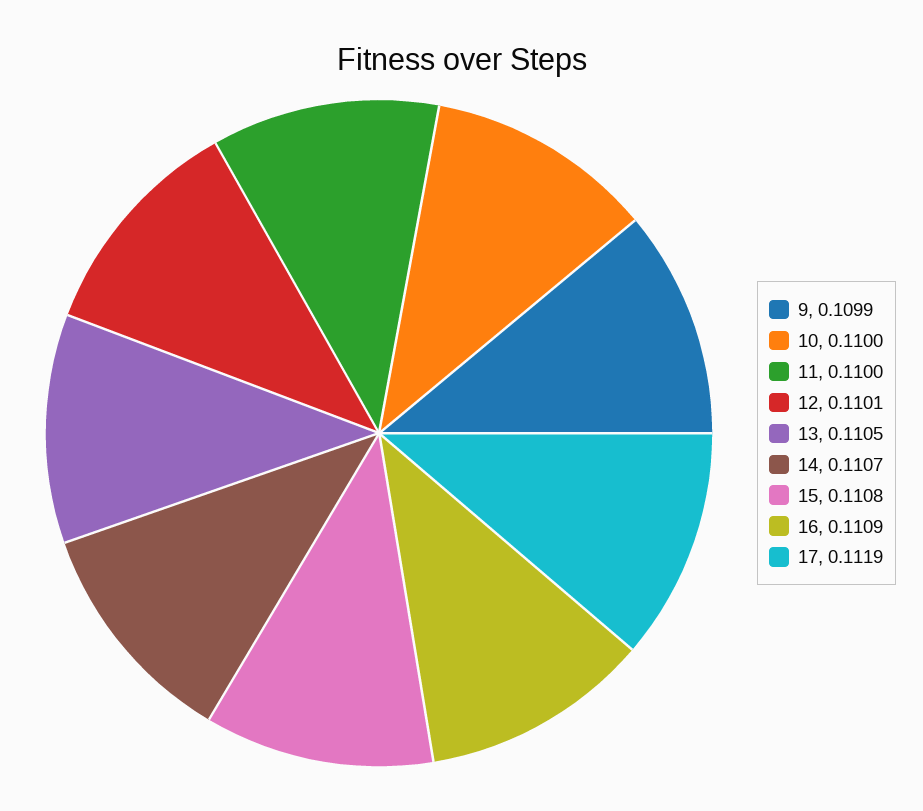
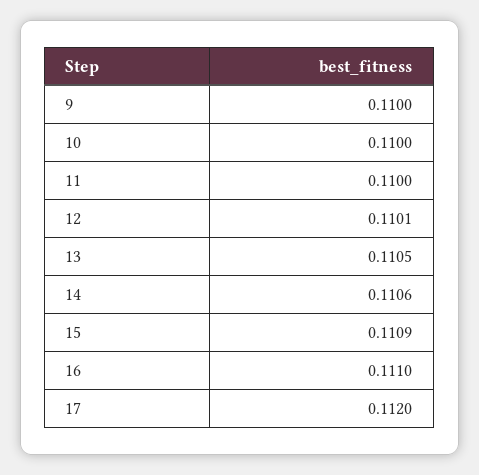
9: 0.1099 -> 0.11
14: 0.1107 -> 0.1106
15: 0.1108 -> 0.1109
16: 0.1109 -> 0.111
17: 0.1119 -> 0.112

